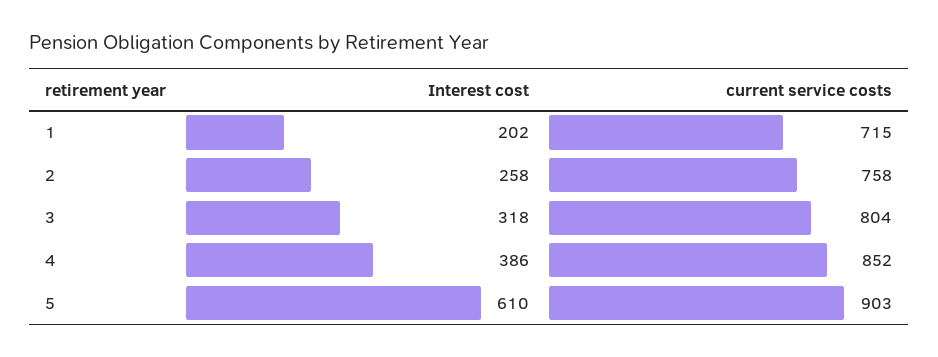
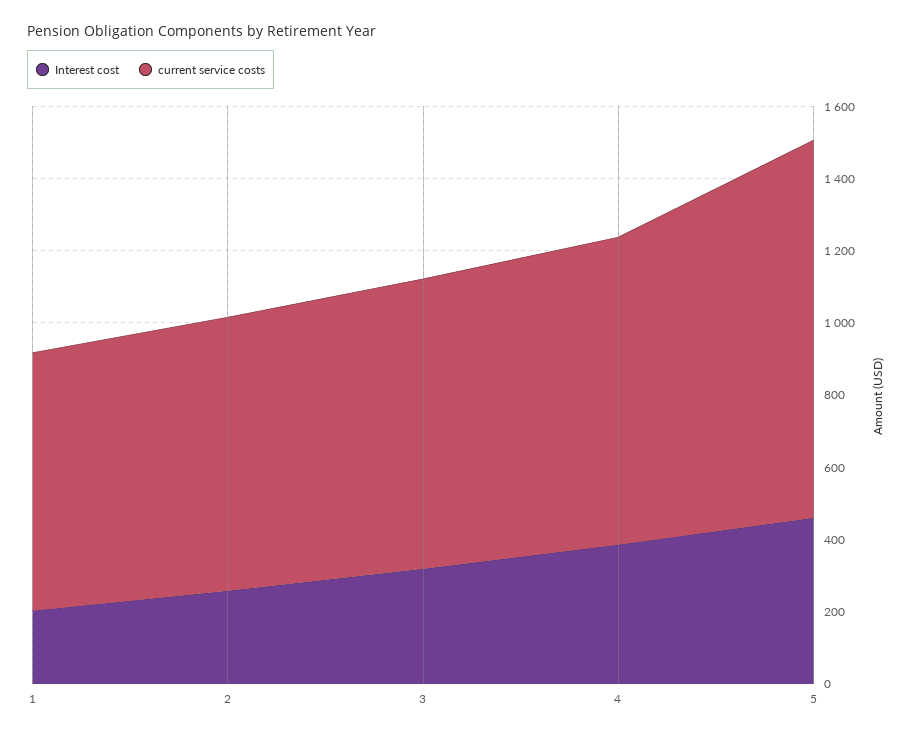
Interest cost, 5: 610 -> 450
current service costs, 5: 903 -> 1050

